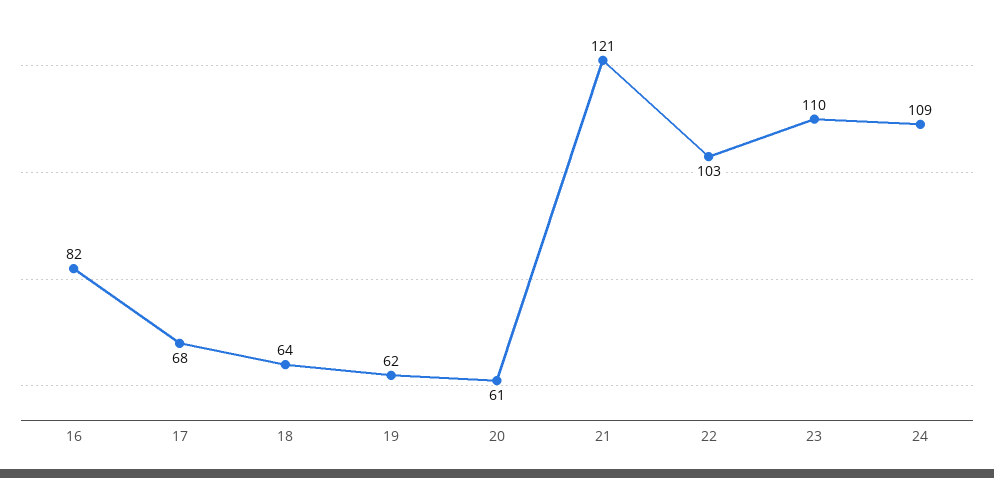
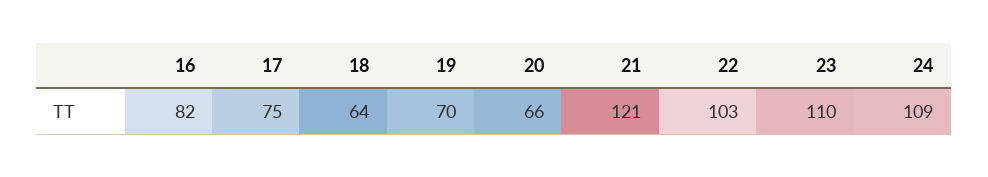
17: 68 -> 75
19: 62 -> 70
20: 61 -> 66

